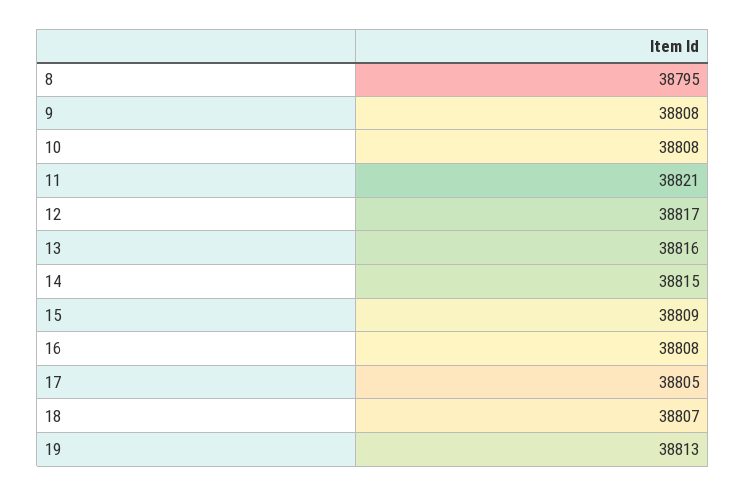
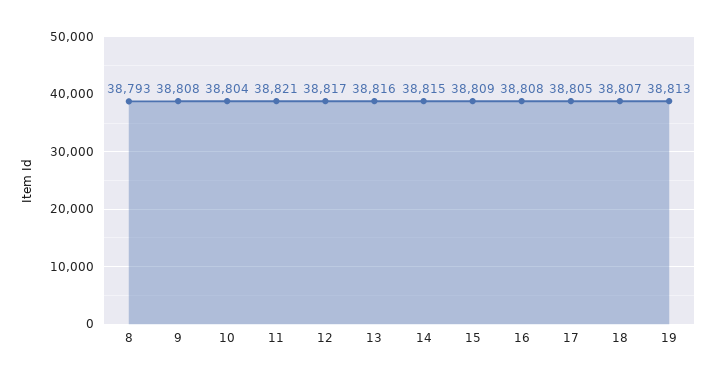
8: 38795 -> 38793
10: 38808 -> 38804

